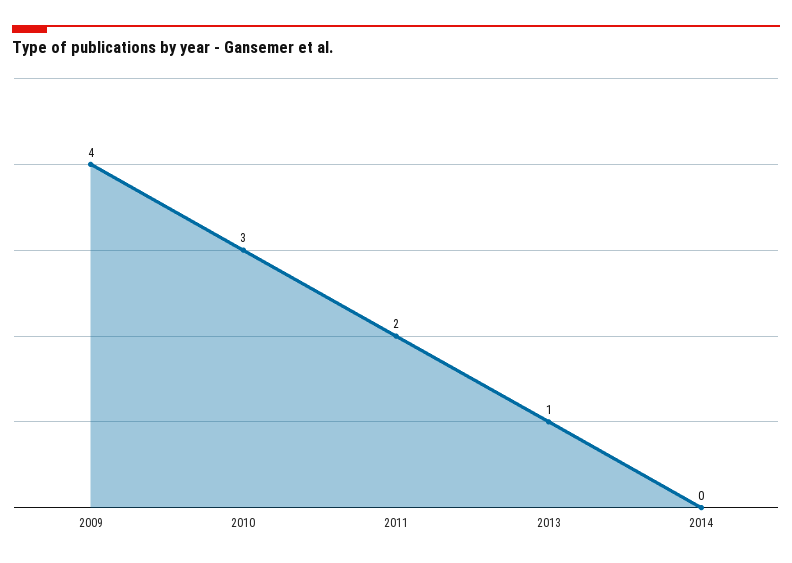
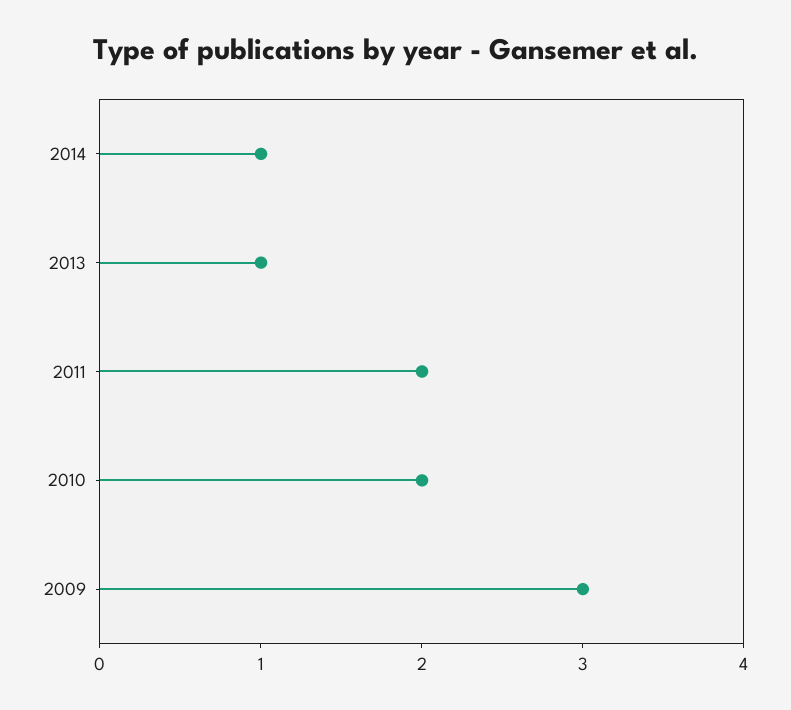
2009: 4 -> 3
2010: 3 -> 2
2014: 0 -> 1

